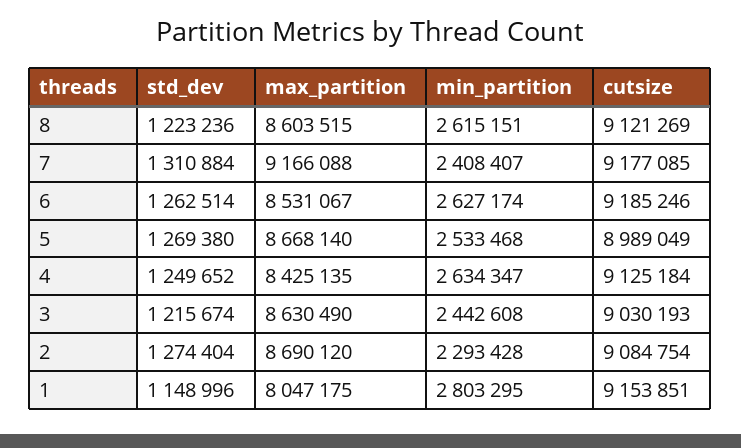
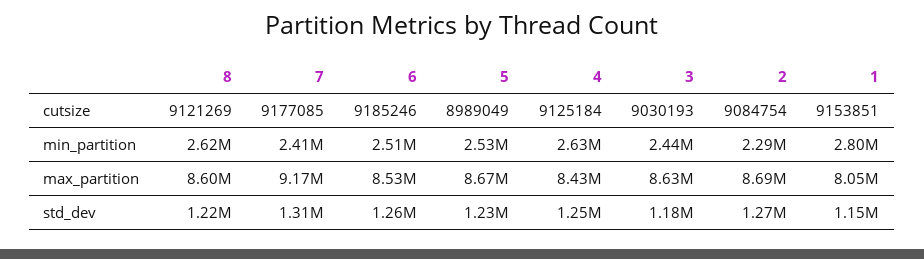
min_partition, 6: 2627174 -> 2510000
std_dev, 5: 1269380 -> 1230000
std_dev, 3: 1215674 -> 1180000

